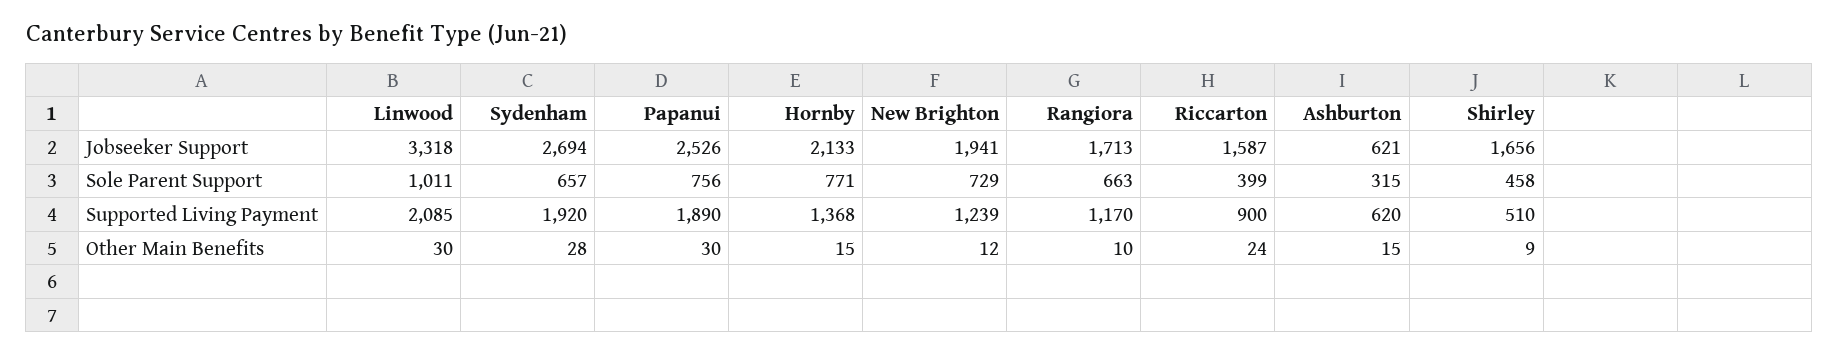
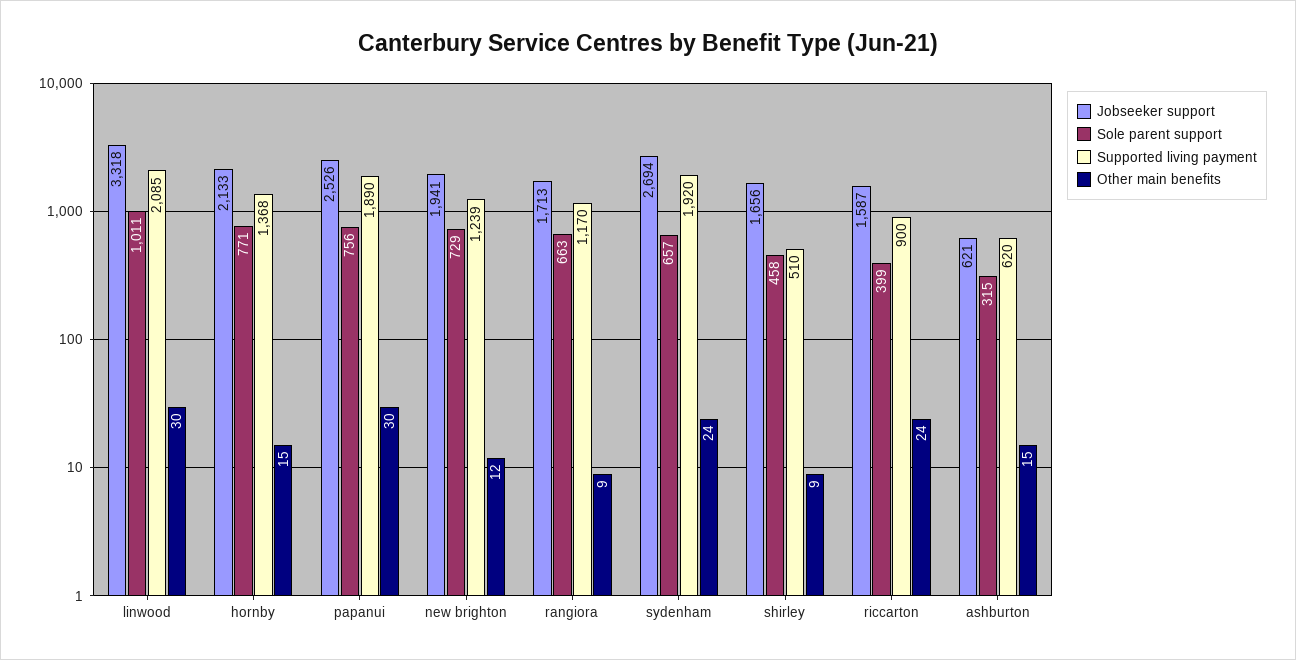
Other Main Benefits, Sydenham: 28 -> 24
Other Main Benefits, Rangiora: 10 -> 9

